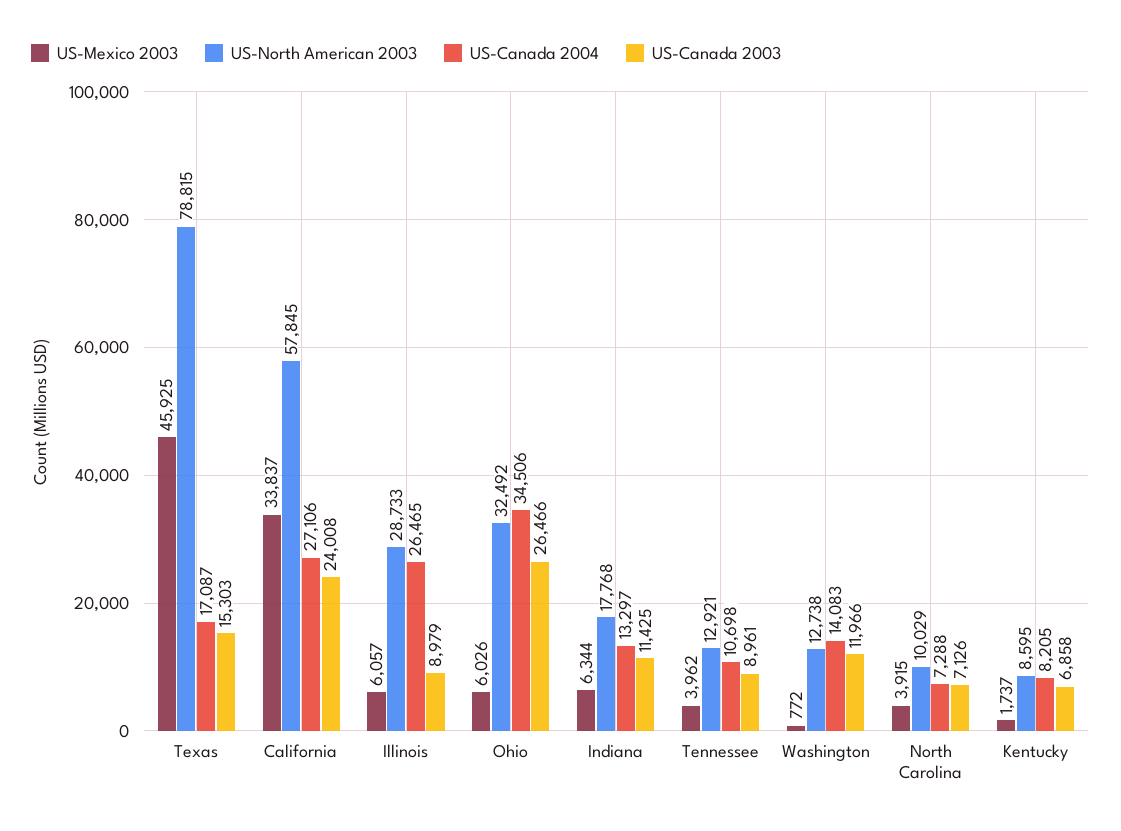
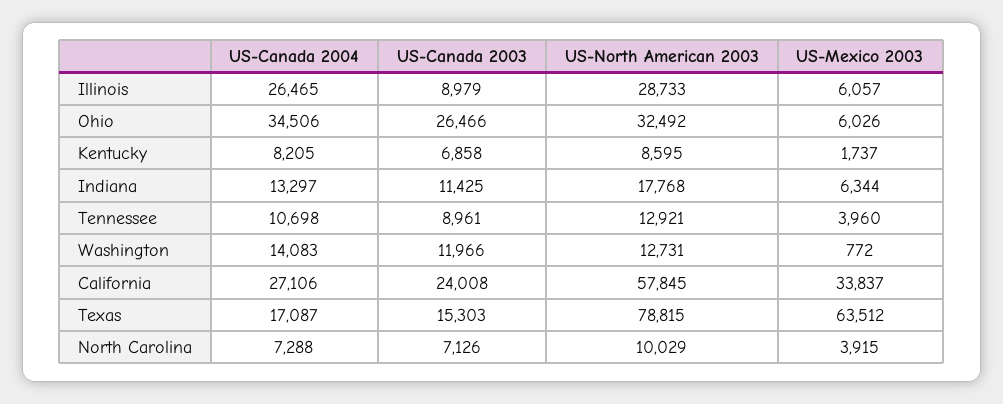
US-Mexico 2003, Texas: 45925 -> 63512
US-Mexico 2003, Tennessee: 3962 -> 3960
US-North American 2003, Washington: 12738 -> 12731

